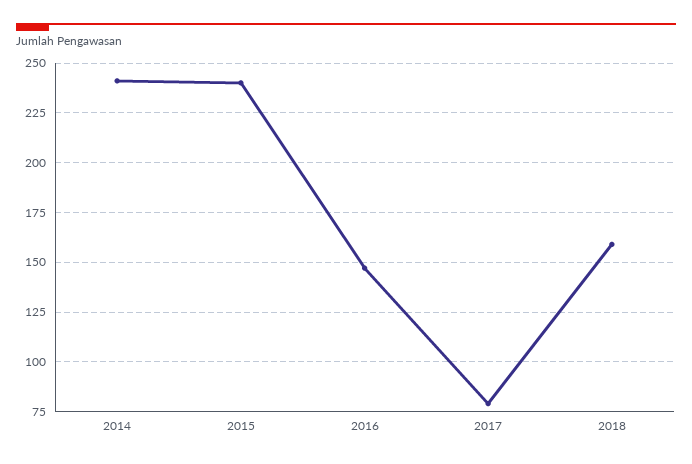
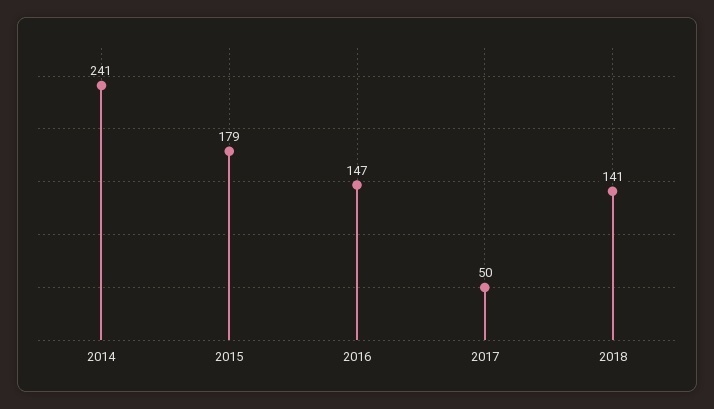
2015: 240 -> 179
2017: 80 -> 50
2018: 160 -> 141

